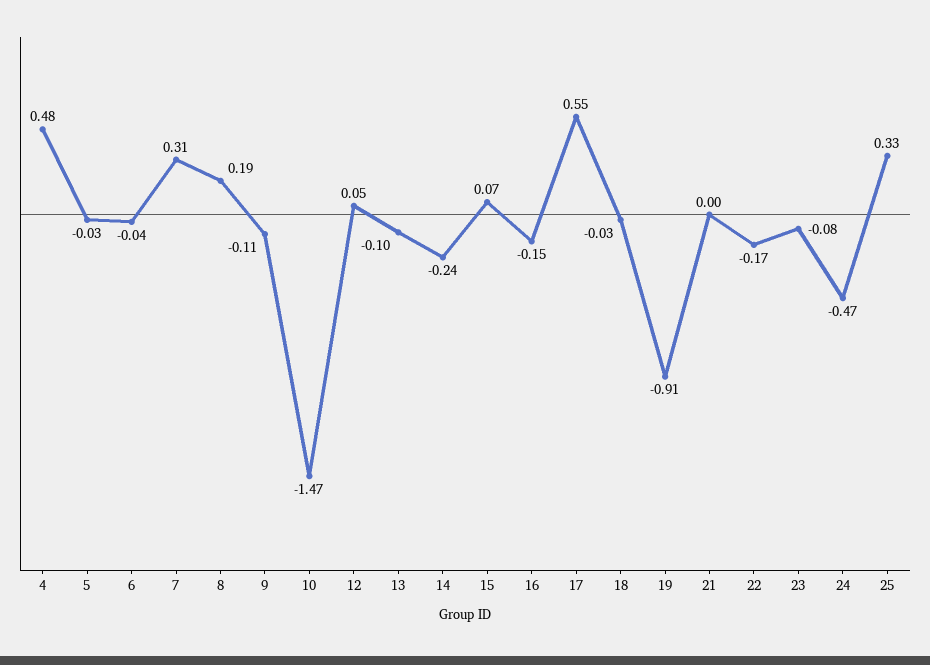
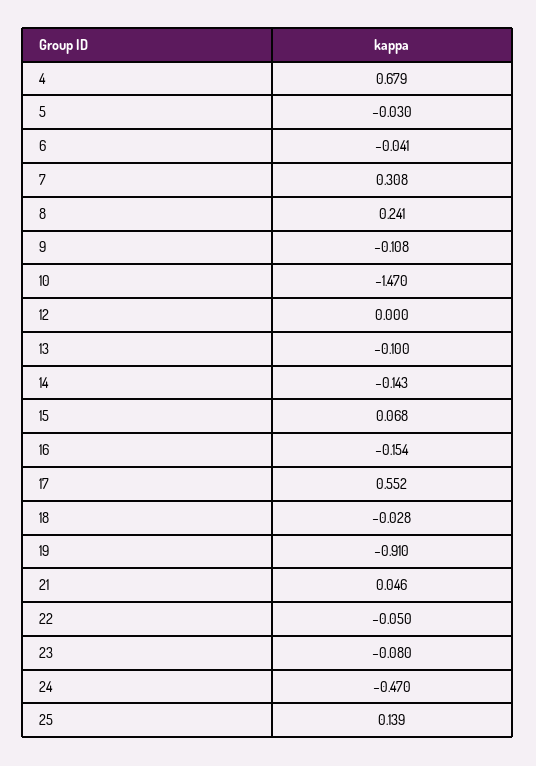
4: 0.48 -> 0.679
8: 0.19 -> 0.241
12: 0.05 -> 0
14: -0.24 -> -0.143
21: 0 -> 0.046
22: -0.17 -> -0.05
25: 0.33 -> 0.139

